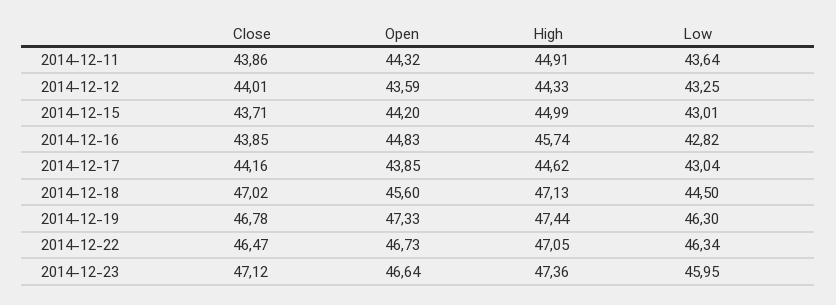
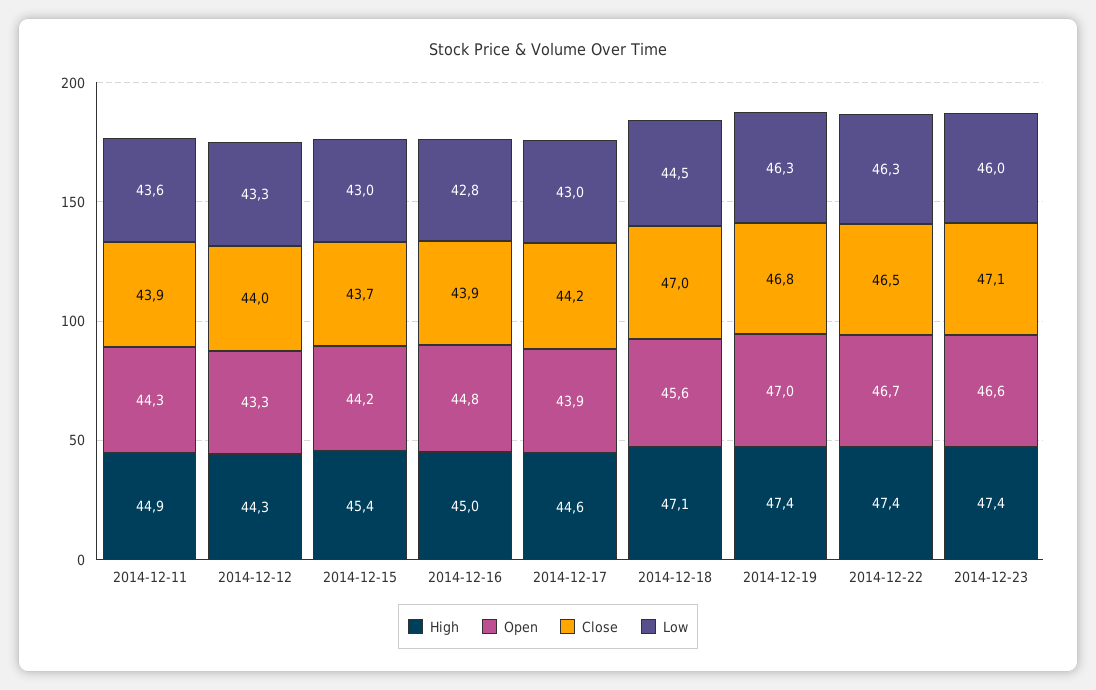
Open, 2014-12-12: 43.59 -> 43.3
High, 2014-12-15: 44.99 -> 45.4
High, 2014-12-16: 45.74 -> 45
Open, 2014-12-19: 47.33 -> 47
High, 2014-12-22: 47.05 -> 47.4

